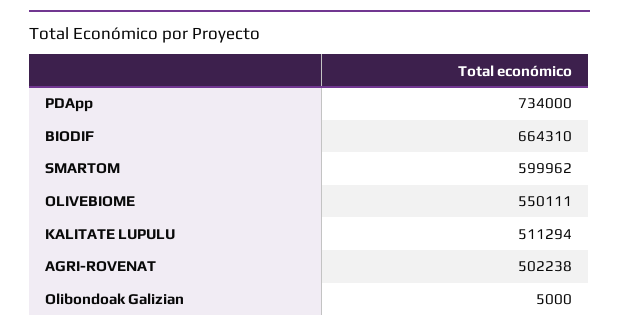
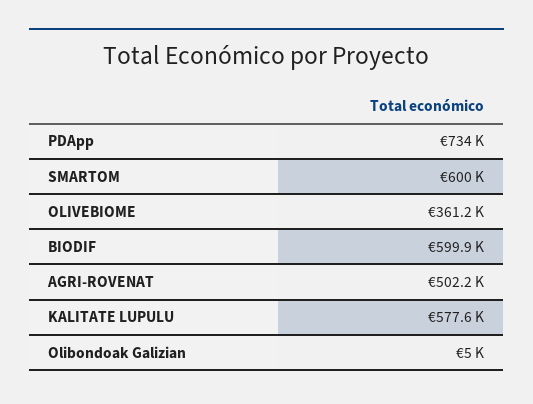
BIODIF: 664310 -> 599900
OLIVEBIOME: 550111 -> 361200
KALITATE LUPULU: 511294 -> 577600

